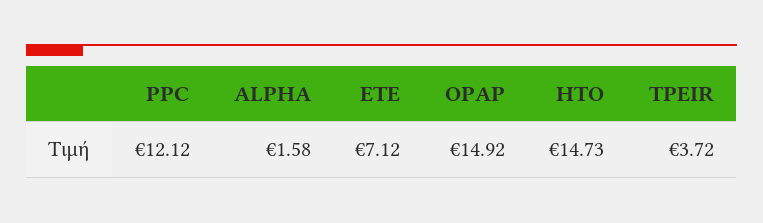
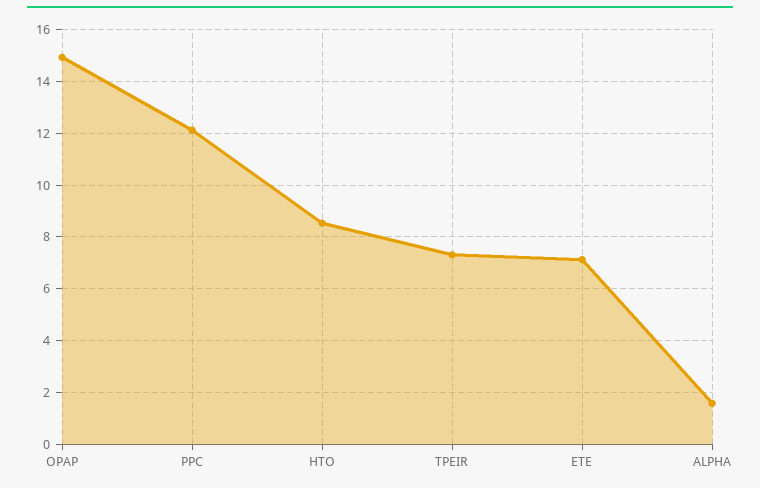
HTO: 14.73 -> 8.5
TPEIR: 3.72 -> 7.25

